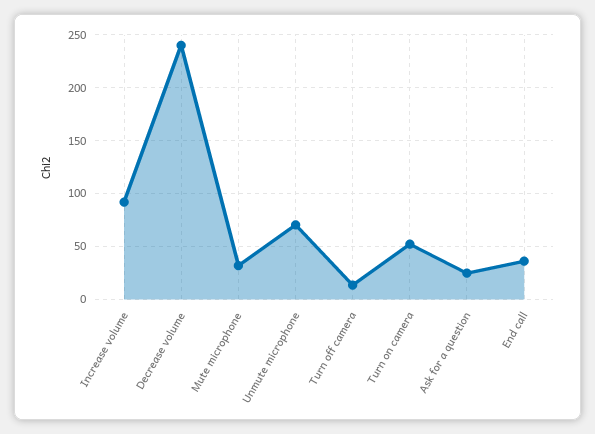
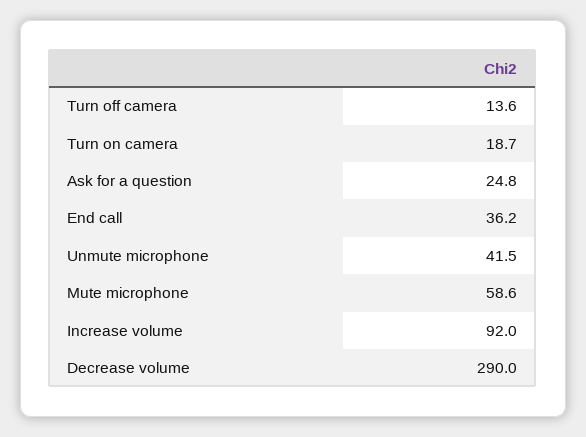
Decrease volume: 240 -> 290
Mute microphone: 30 -> 58.6
Unmute microphone: 70 -> 41.5
Turn on camera: 50 -> 18.7

